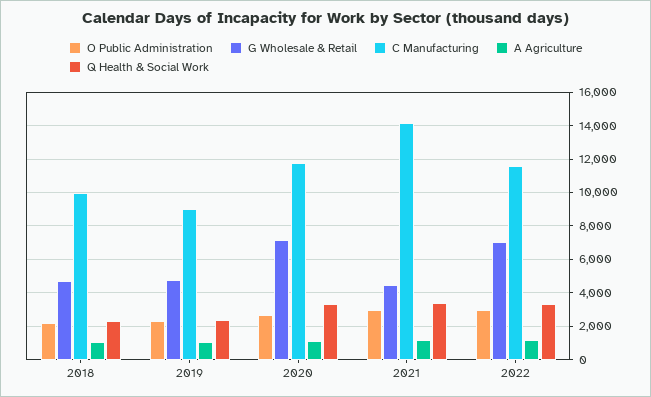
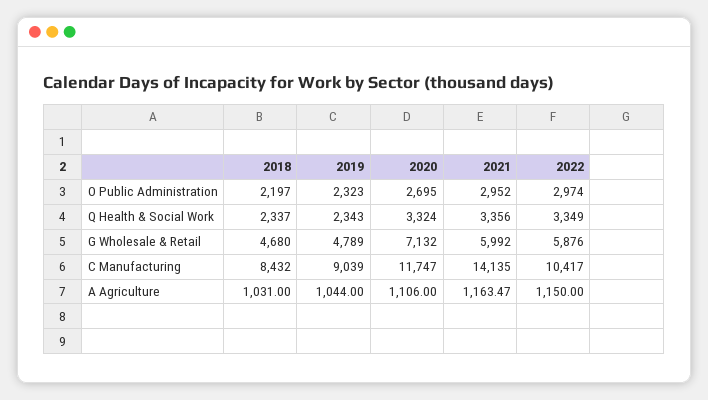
C Manufacturing, 2018: 10000 -> 8432
G Wholesale & Retail, 2021: 4500 -> 5992
G Wholesale & Retail, 2022: 7000 -> 5876
C Manufacturing, 2022: 11500 -> 10417

